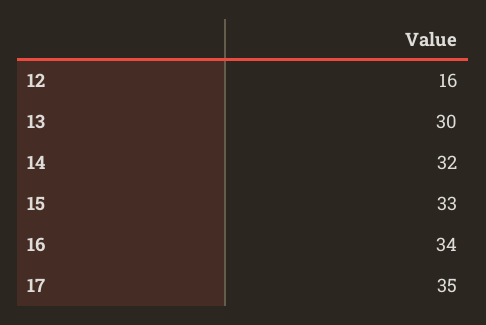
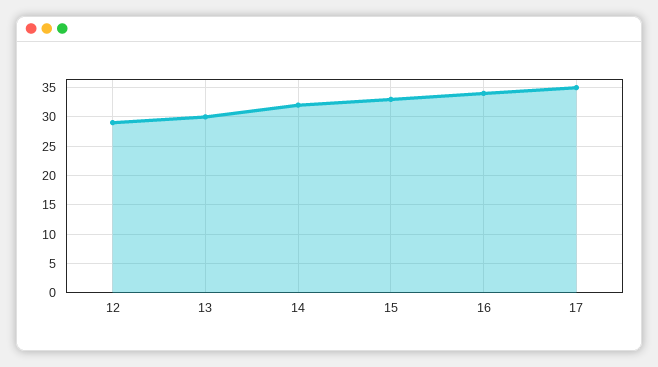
12: 16 -> 30

